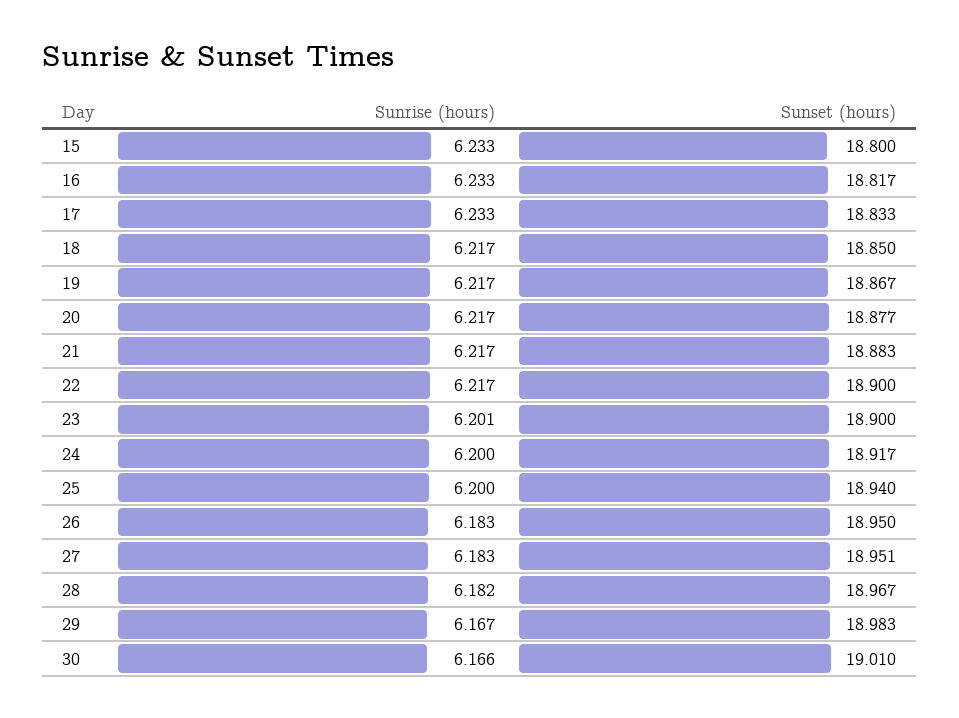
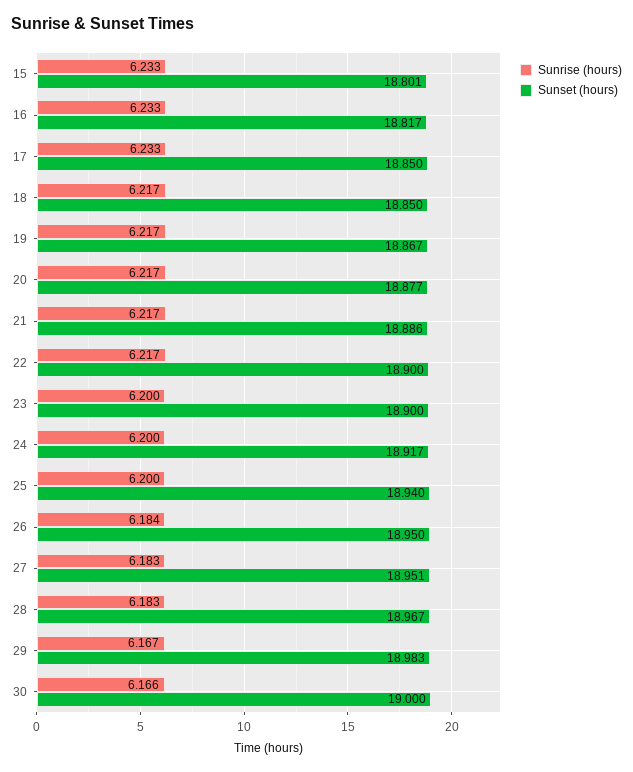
Sunset (hours), 15: 18.8 -> 18.801
Sunset (hours), 17: 18.833 -> 18.85
Sunset (hours), 21: 18.883 -> 18.886
Sunrise (hours), 23: 6.201 -> 6.2
Sunrise (hours), 26: 6.183 -> 6.184
Sunrise (hours), 28: 6.182 -> 6.183
Sunset (hours), 30: 19.01 -> 19

